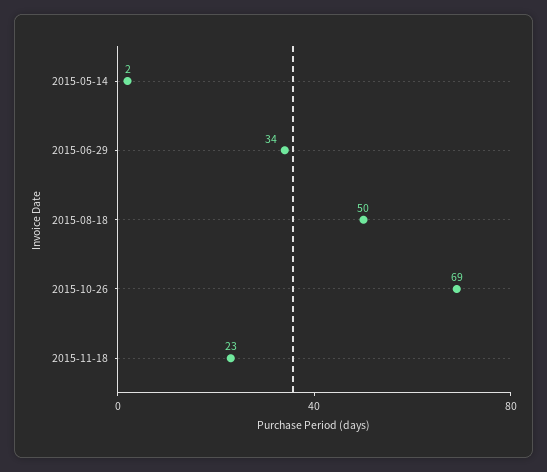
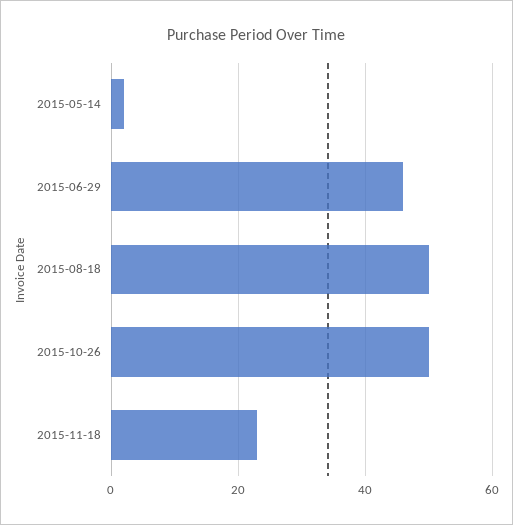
2015-06-29: 34 -> 45
2015-10-26: 69 -> 50

